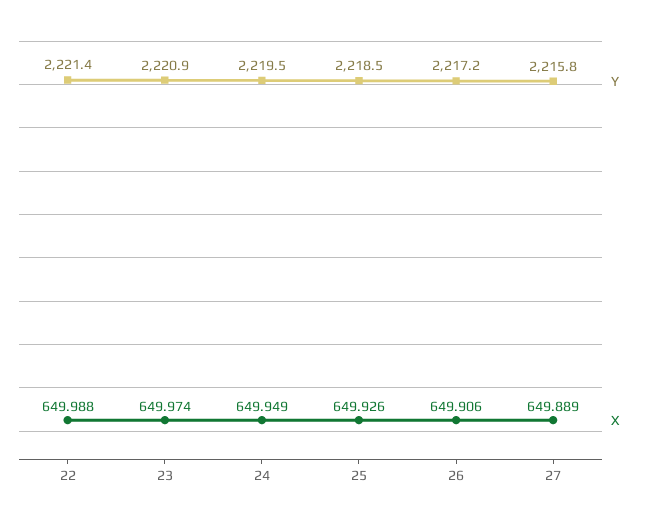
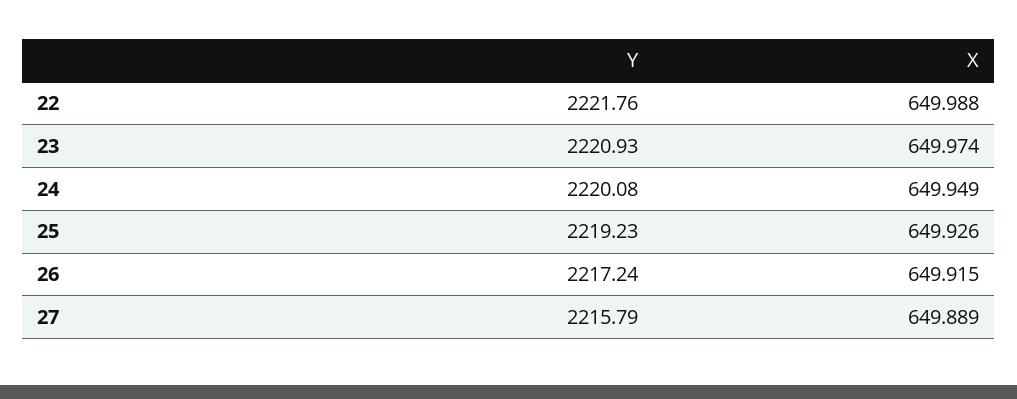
Y, 22: 2221.4 -> 2221.76
Y, 24: 2219.5 -> 2220.08
Y, 25: 2218.5 -> 2219.23
X, 26: 649.906 -> 649.915

